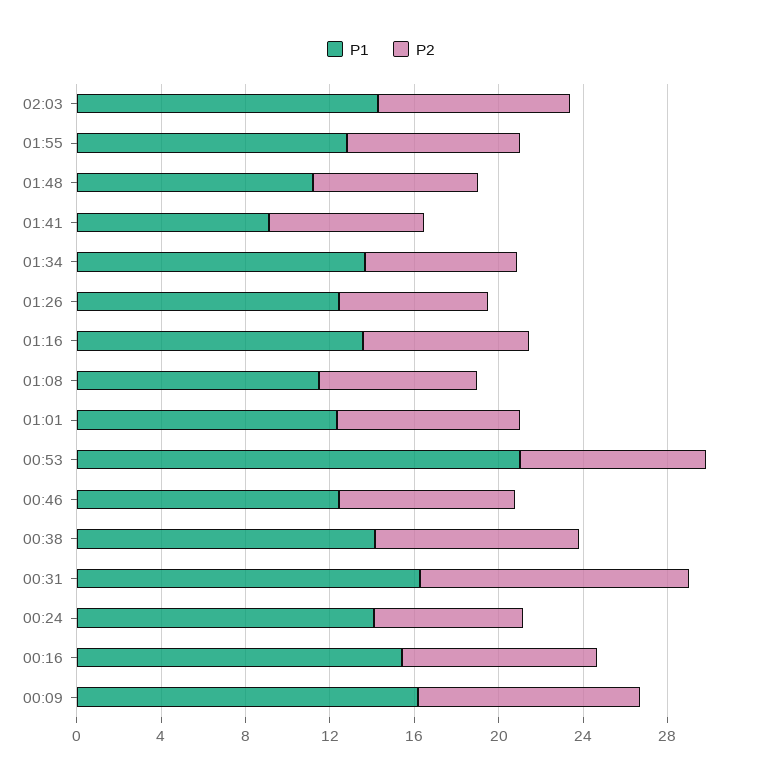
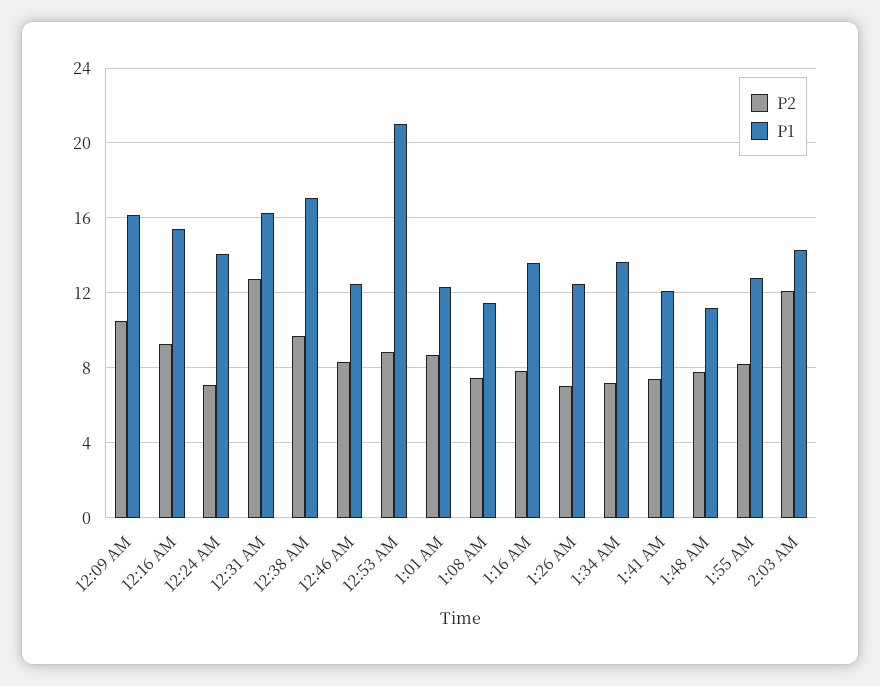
P2, 02:03: 9 -> 12
P1, 01:41: 9 -> 12
P1, 00:38: 14 -> 17

